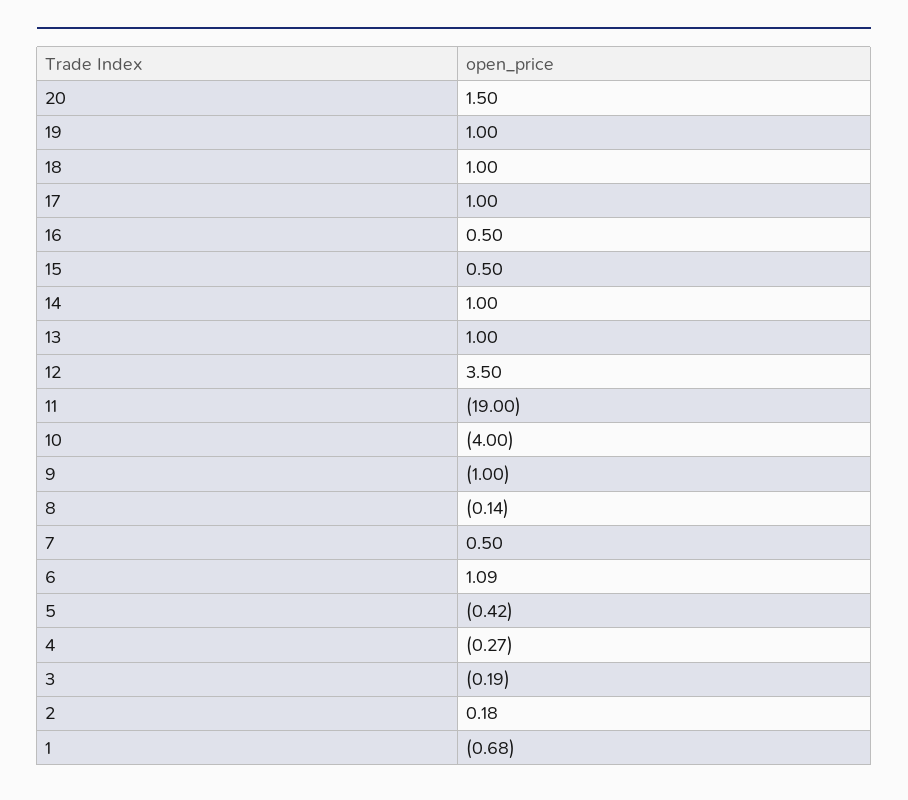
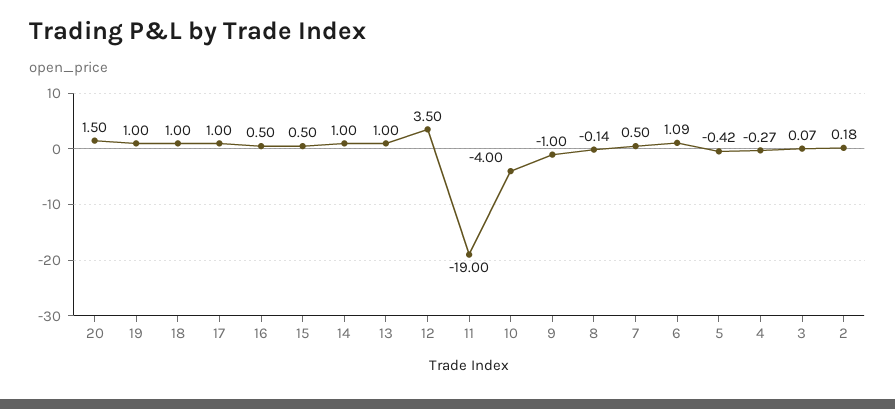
3: -0.19 -> 0.07
1: -0.68 -> none

